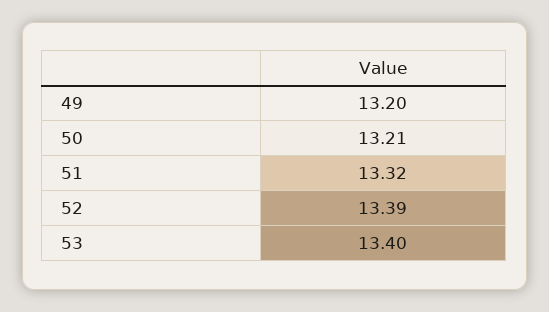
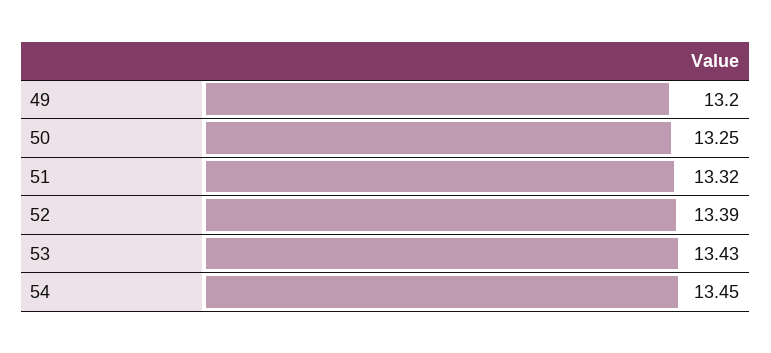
50: 13.21 -> 13.25
53: 13.4 -> 13.43
54: none -> 13.45

